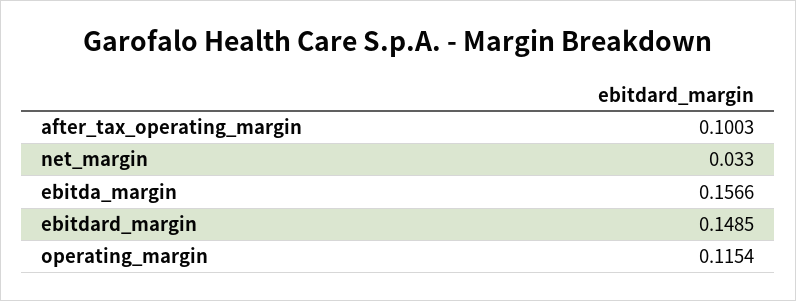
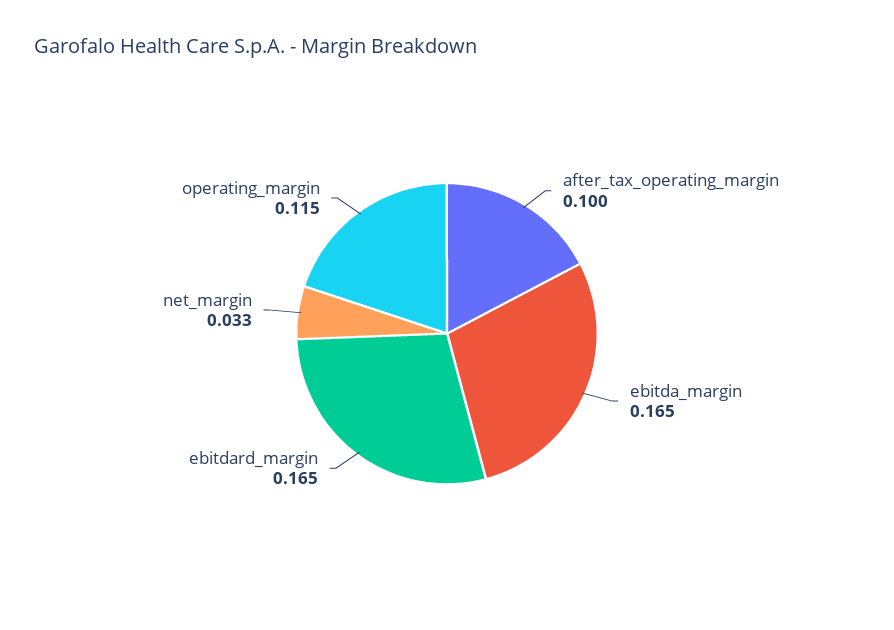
ebitda_margin: 0.1566 -> 0.165
ebitdard_margin: 0.1485 -> 0.165

